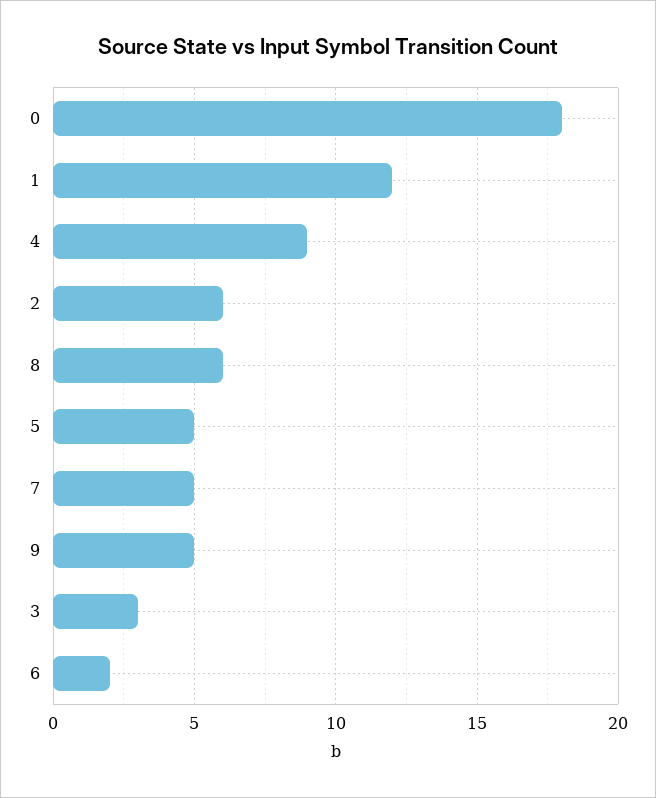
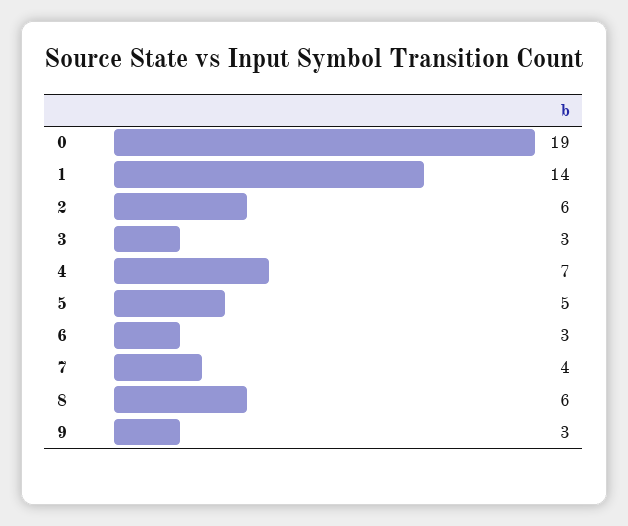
0: 18 -> 19
1: 12 -> 14
4: 9 -> 7
7: 5 -> 4
9: 5 -> 3
6: 2 -> 3

